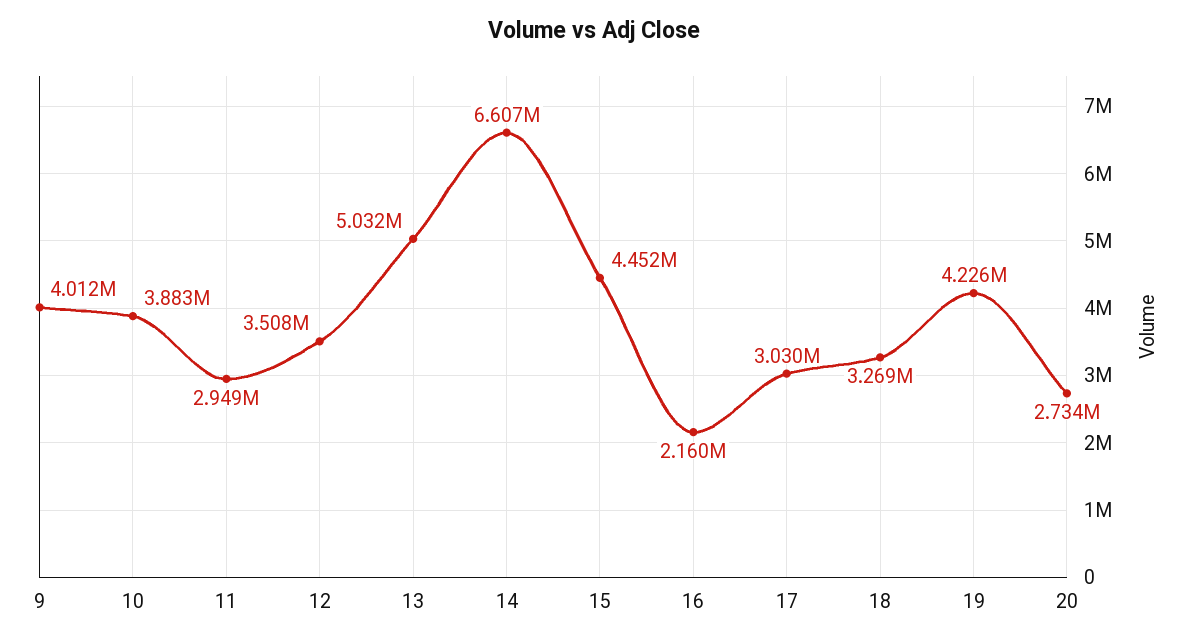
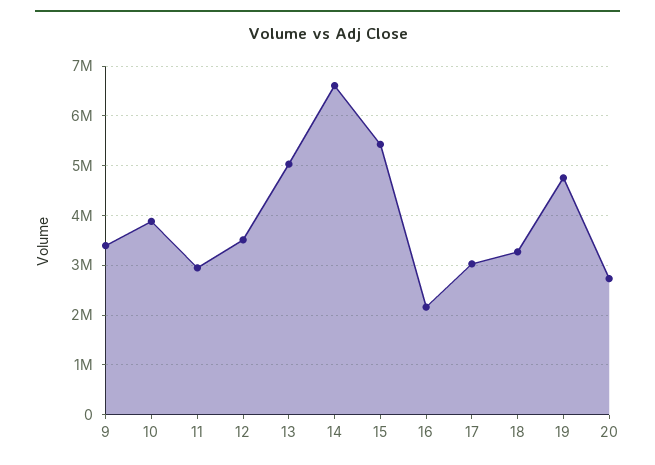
9: 4012000 -> 3400000
15: 4452000 -> 5400000
19: 4226000 -> 4800000

